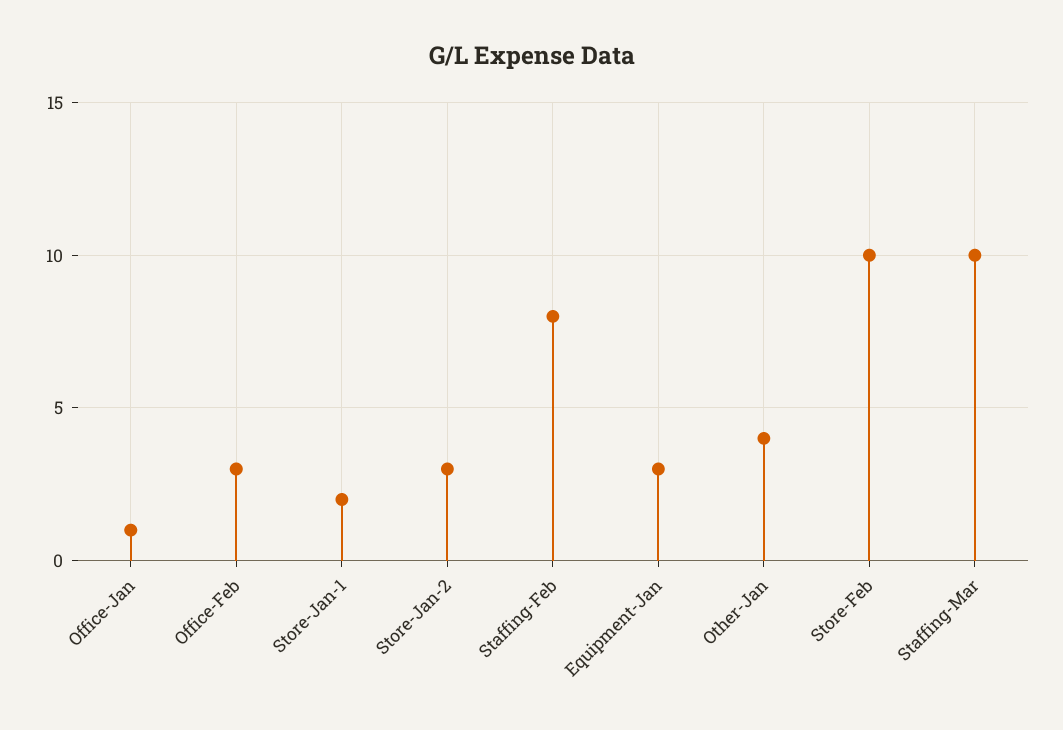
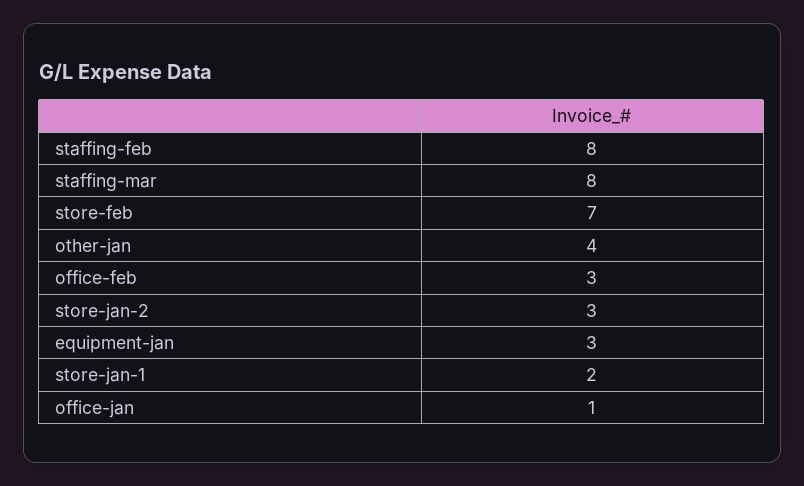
Store-Feb: 10 -> 7
Staffing-Mar: 10 -> 8

